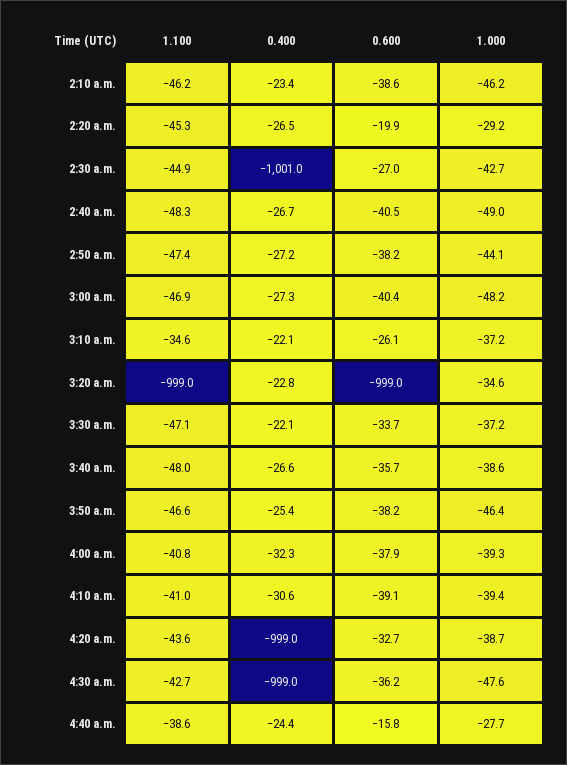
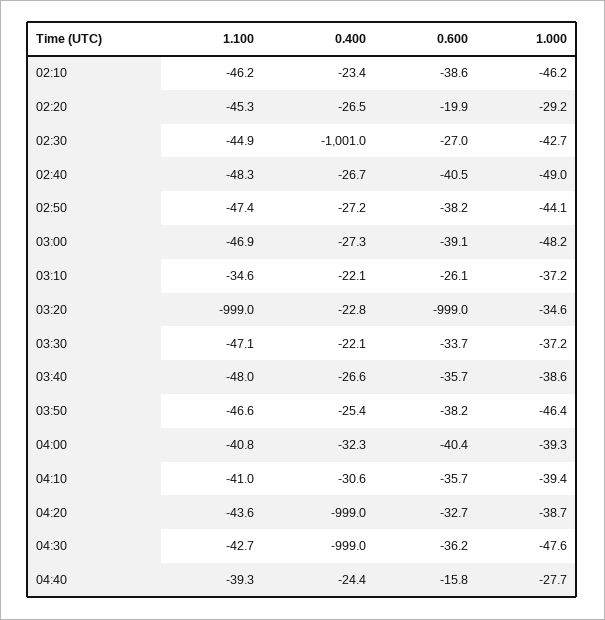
0.600, 3:00 a.m.: -40.4 -> -39.1
0.600, 4:00 a.m.: -37.9 -> -40.4
0.600, 4:10 a.m.: -39.1 -> -35.7
1.100, 4:40 a.m.: -38.6 -> -39.3

